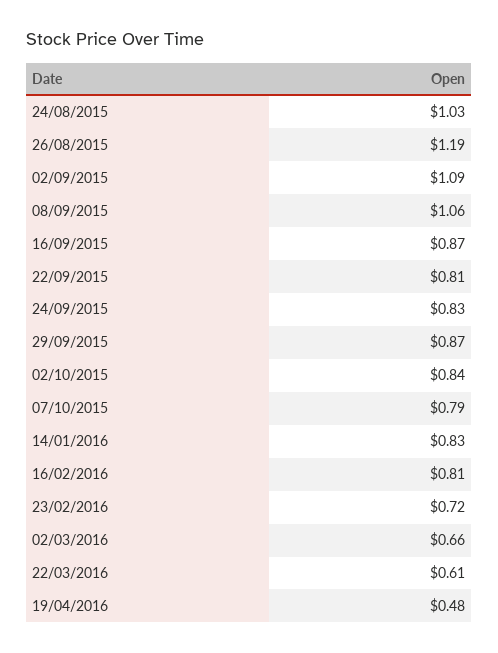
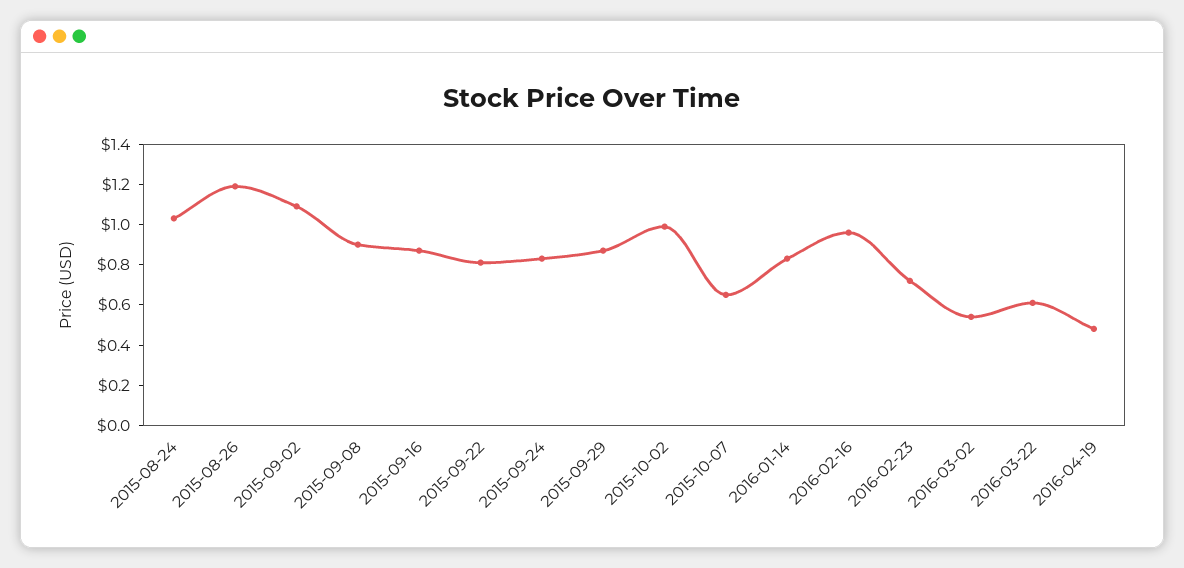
08/09/2015: 1.06 -> 0.9
02/10/2015: 0.84 -> 1
07/10/2015: 0.79 -> 0.65
16/02/2016: 0.81 -> 0.95
02/03/2016: 0.66 -> 0.55

